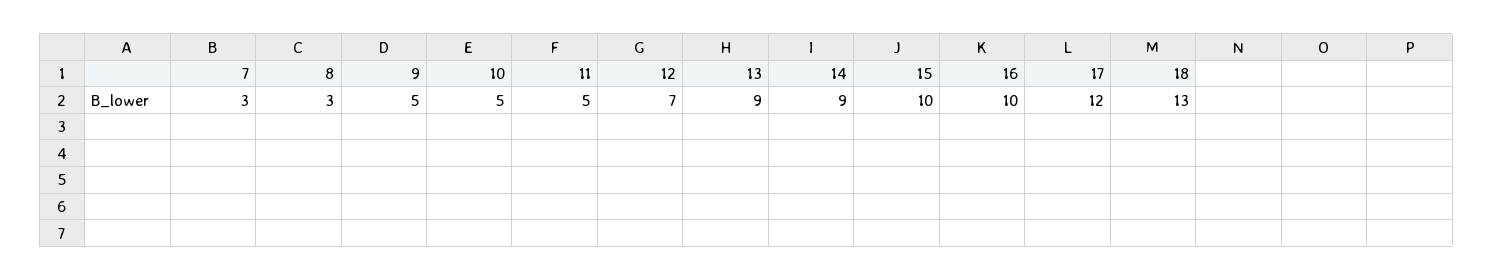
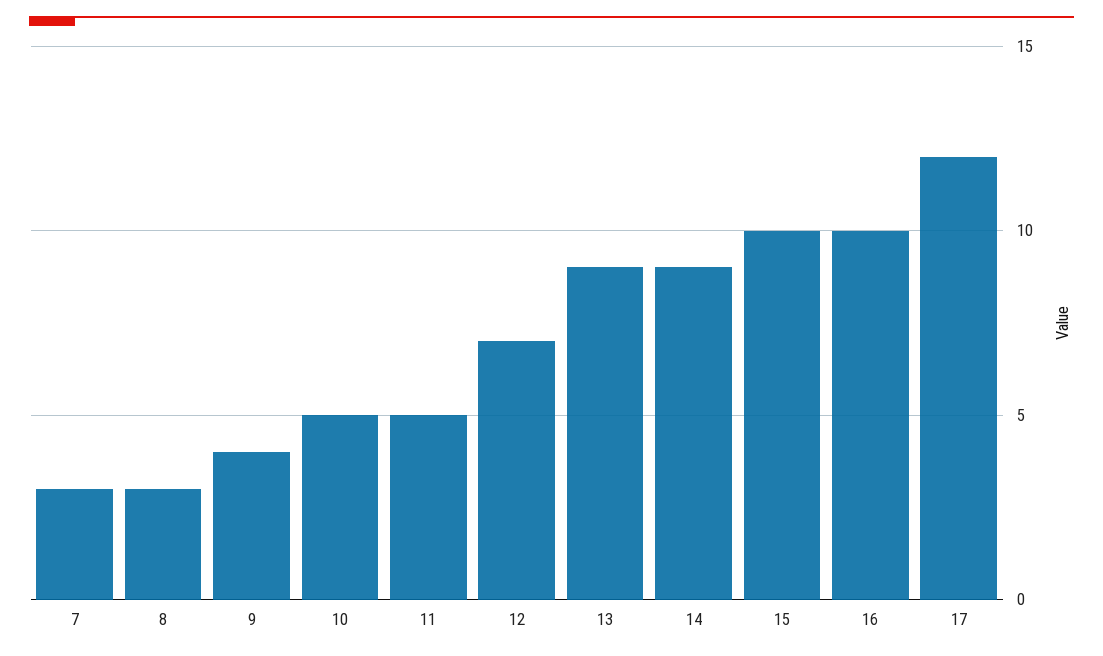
9: 5 -> 4
18: 13 -> none

